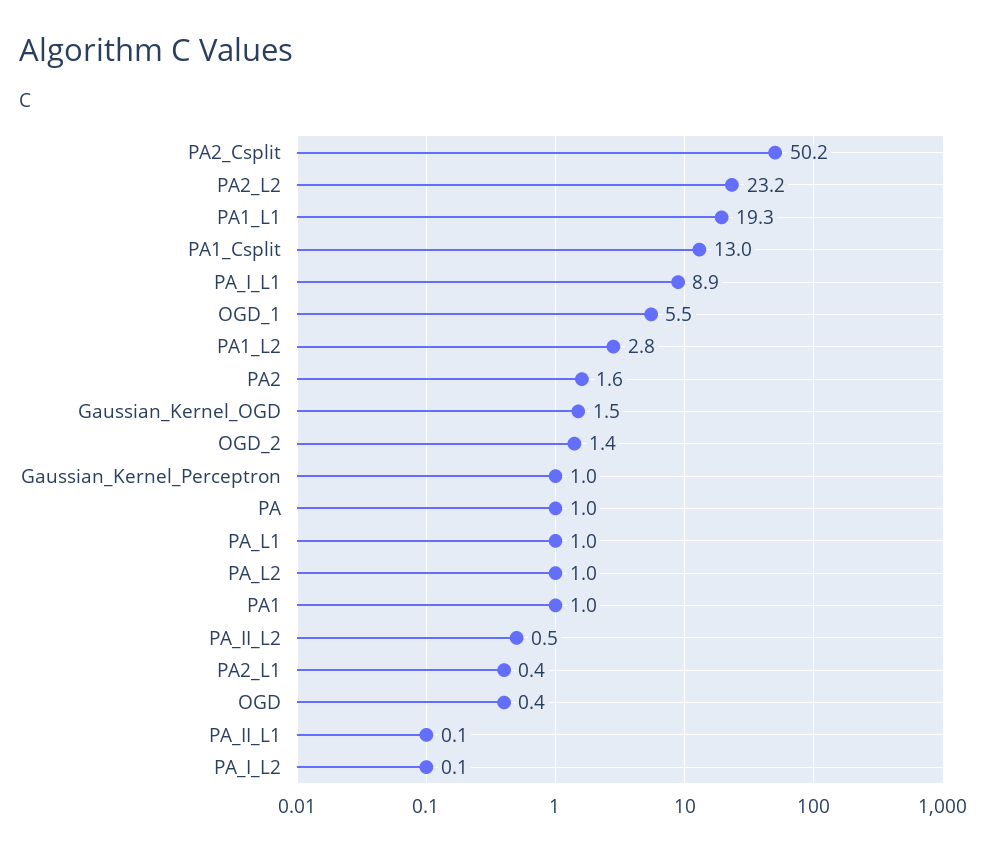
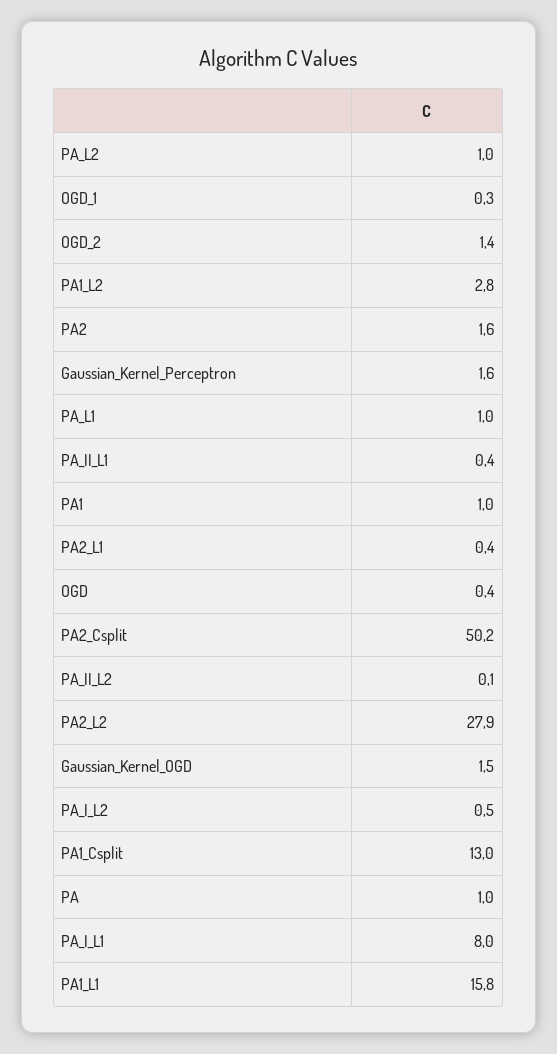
PA2_L2: 23.2 -> 27.9
PA1_L1: 19.3 -> 15.8
PA_I_L1: 8.9 -> 8
OGD_1: 5.5 -> 0.3
Gaussian_Kernel_Perceptron: 1 -> 1.6
PA_II_L2: 0.5 -> 0.1
PA_II_L1: 0.1 -> 0.4
PA_I_L2: 0.1 -> 0.5

